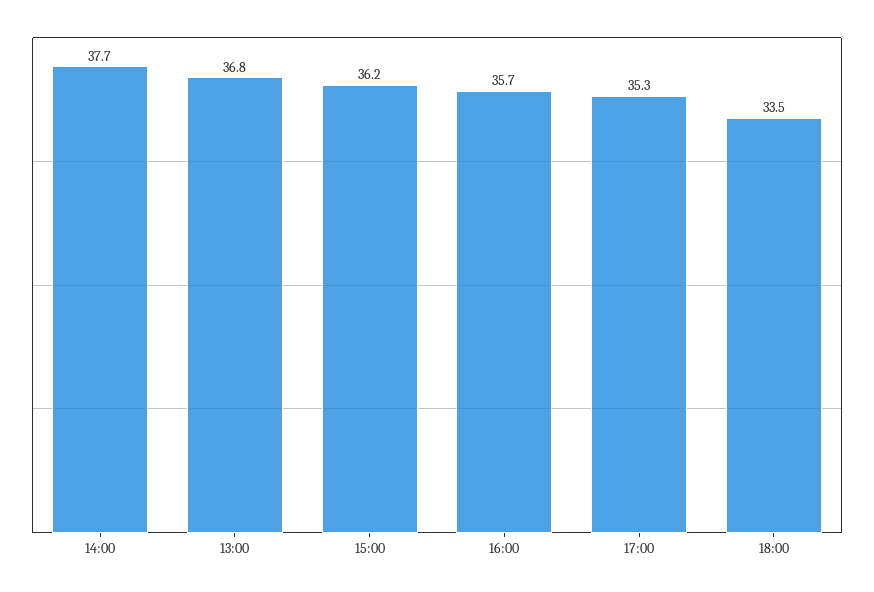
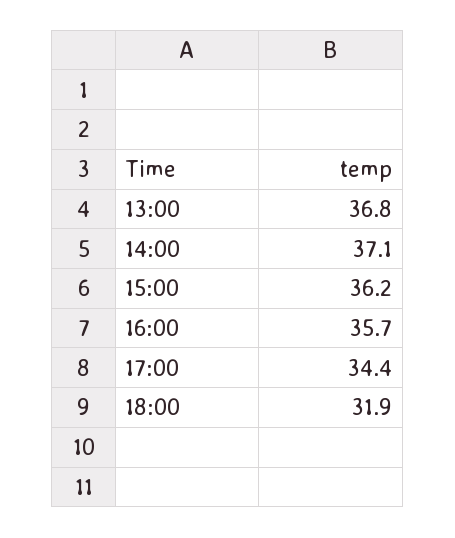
14:00: 37.7 -> 37.1
17:00: 35.3 -> 34.4
18:00: 33.5 -> 31.9

